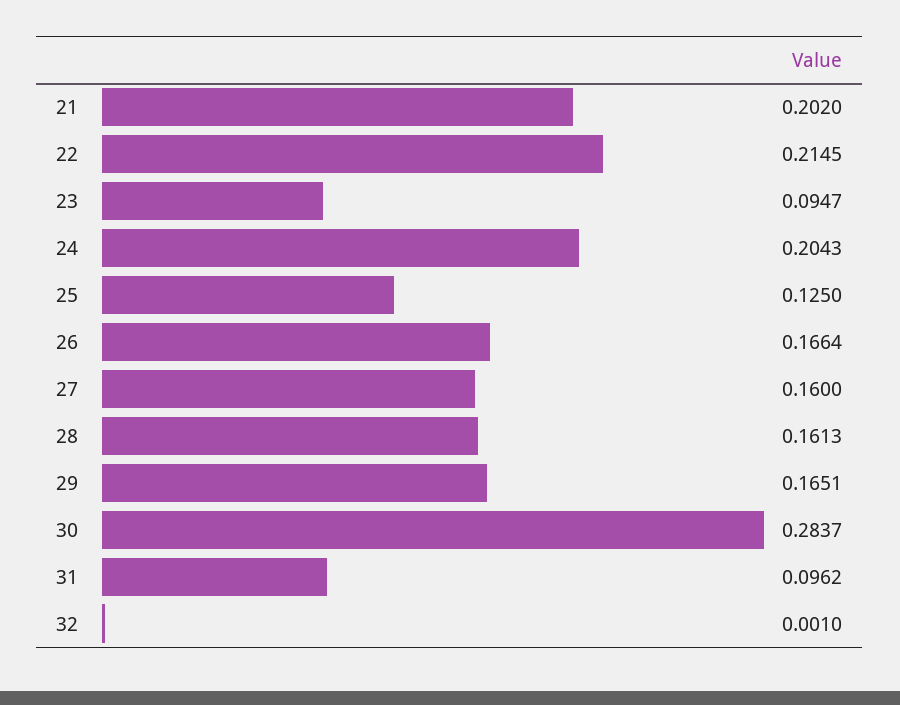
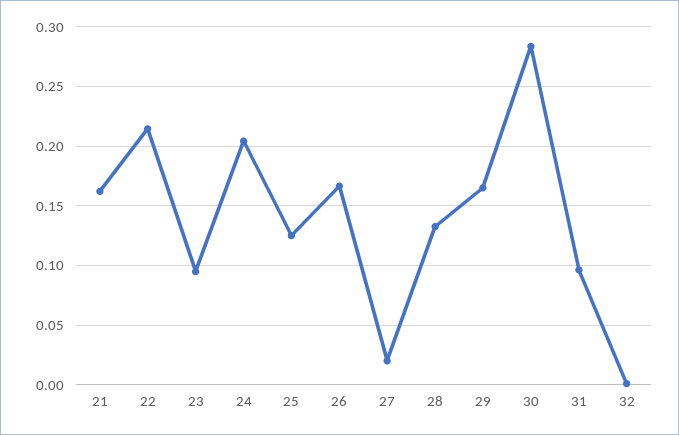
21: 0.202 -> 0.16
27: 0.16 -> 0.02
28: 0.1613 -> 0.13

